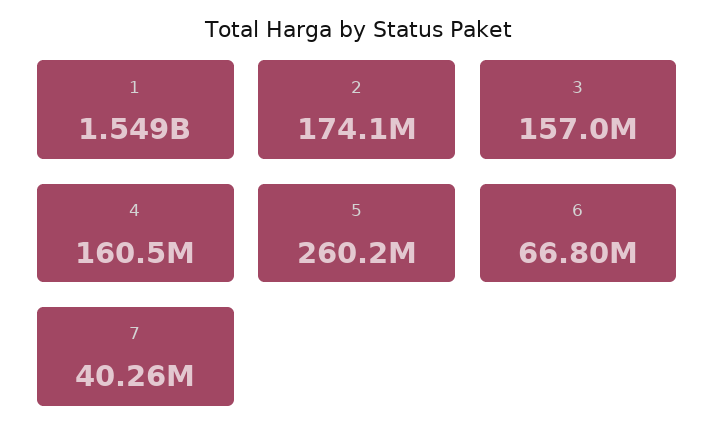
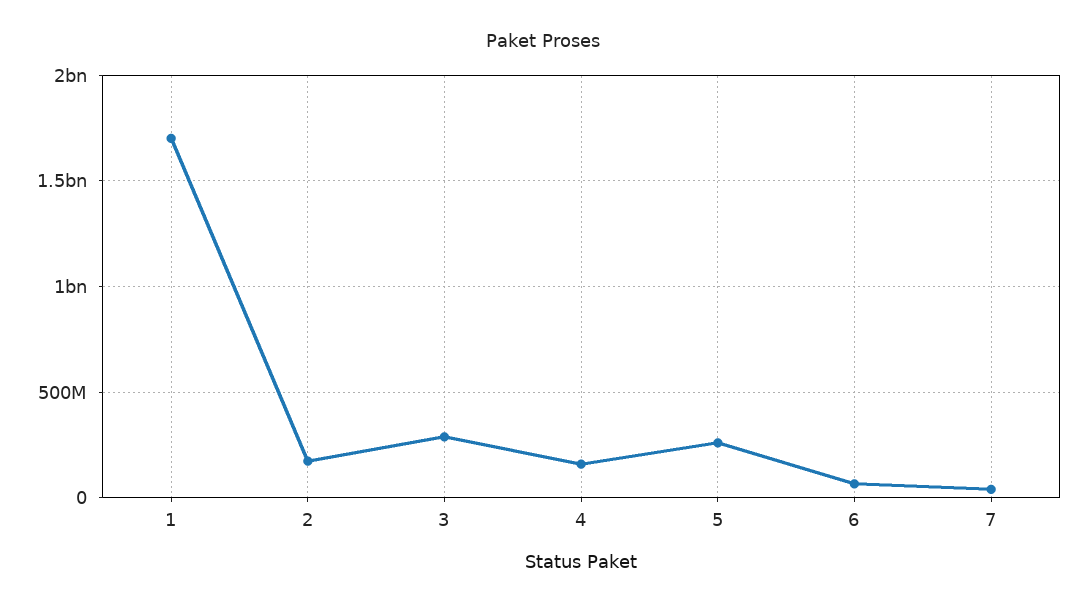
1: 1549000000 -> 1700000000
3: 157000000 -> 300000000

